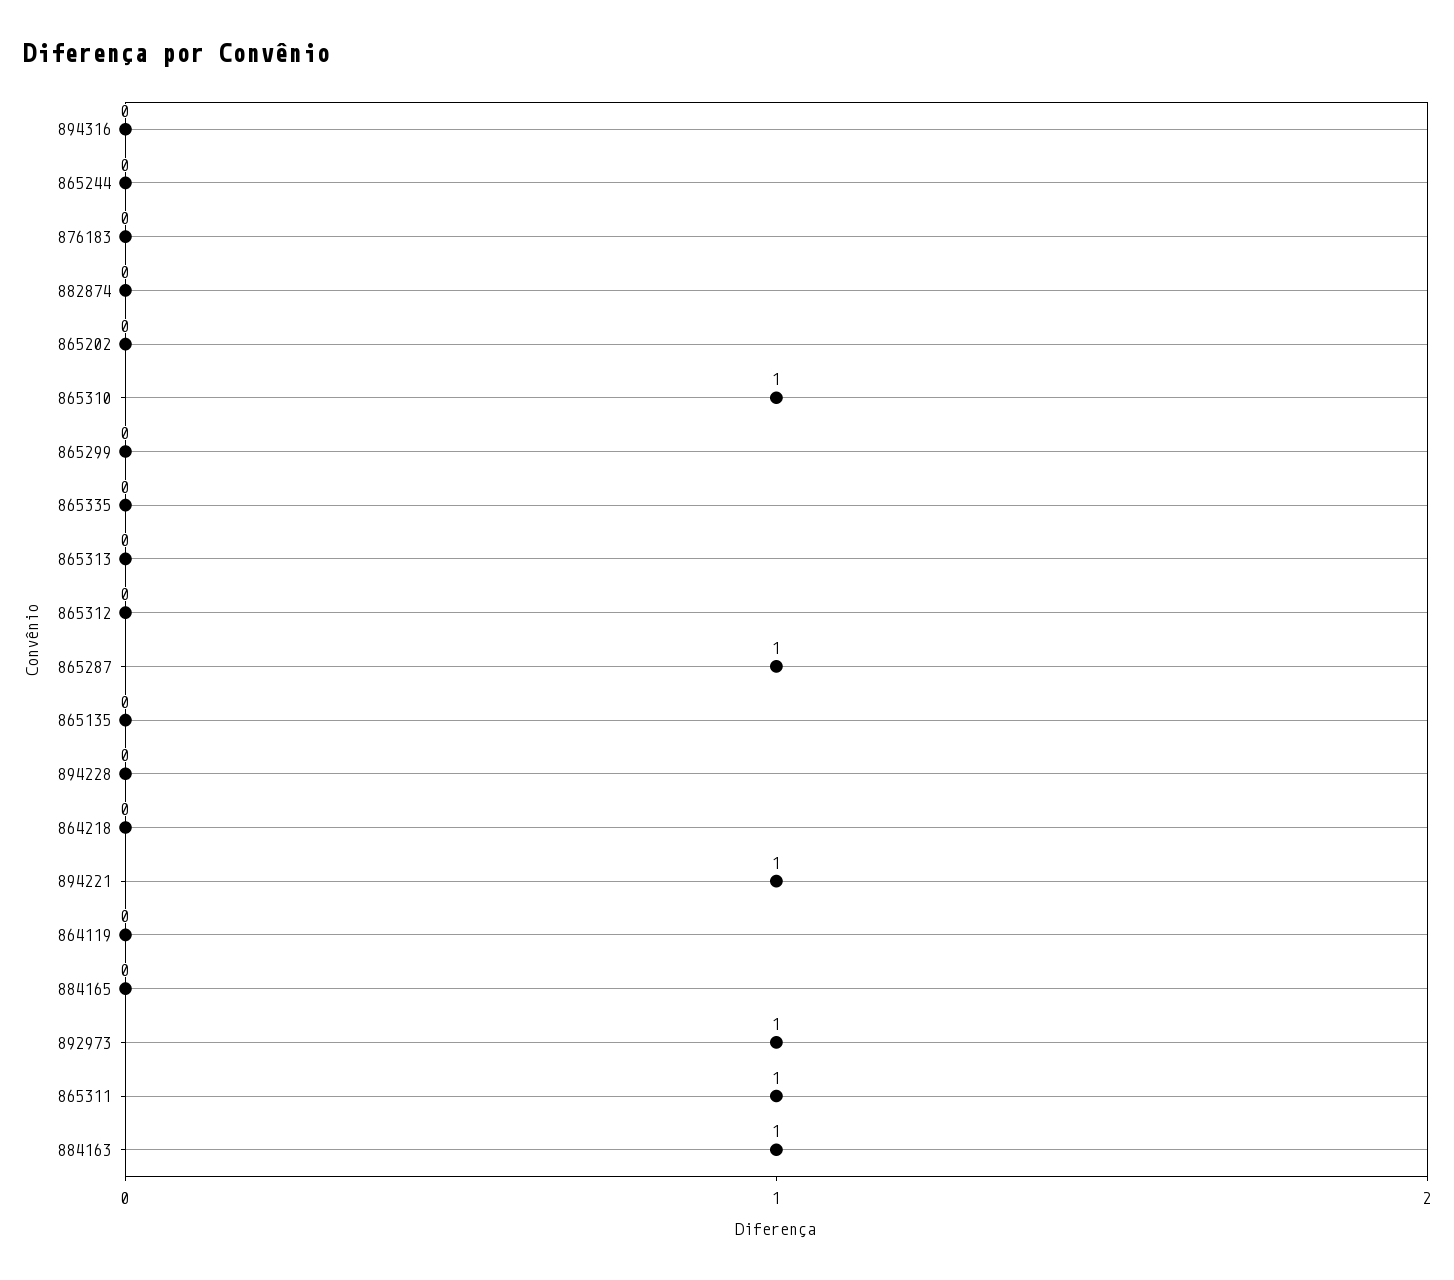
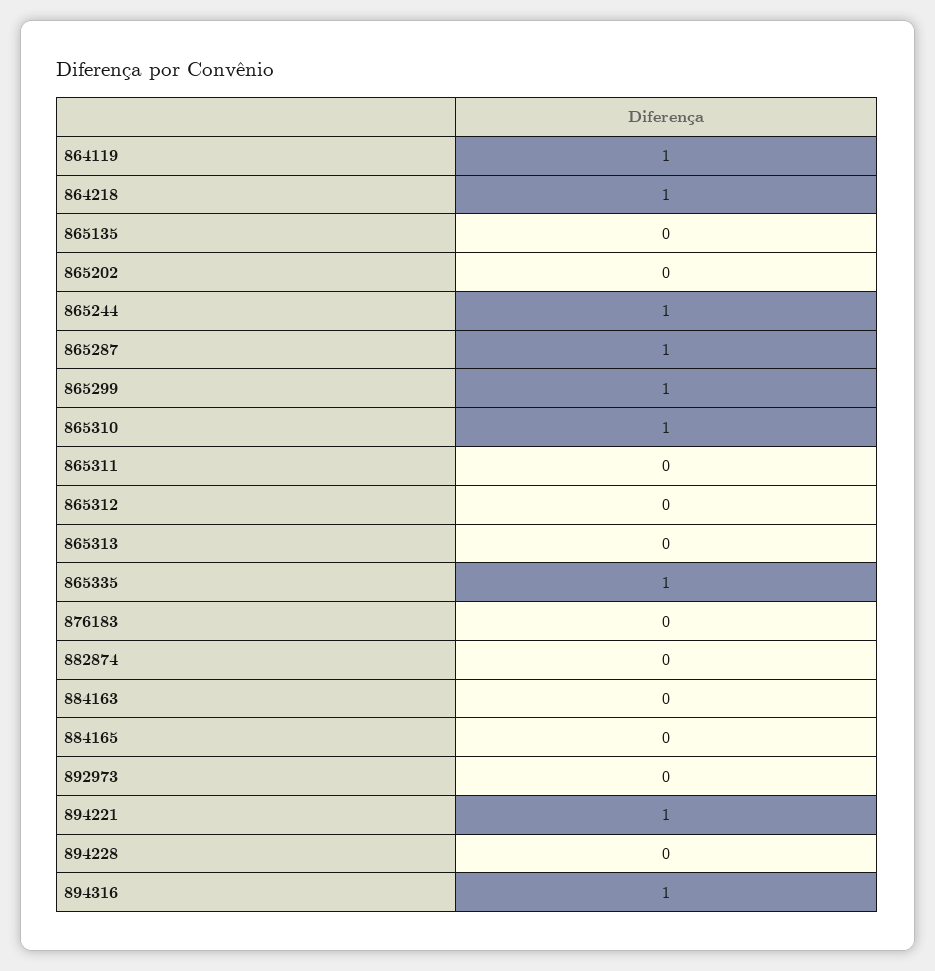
894316: 0 -> 1
865244: 0 -> 1
865299: 0 -> 1
865335: 0 -> 1
864218: 0 -> 1
864119: 0 -> 1
892973: 1 -> 0
865311: 1 -> 0
884163: 1 -> 0

